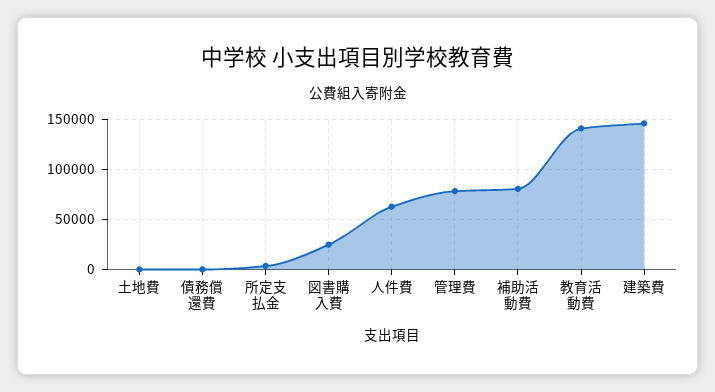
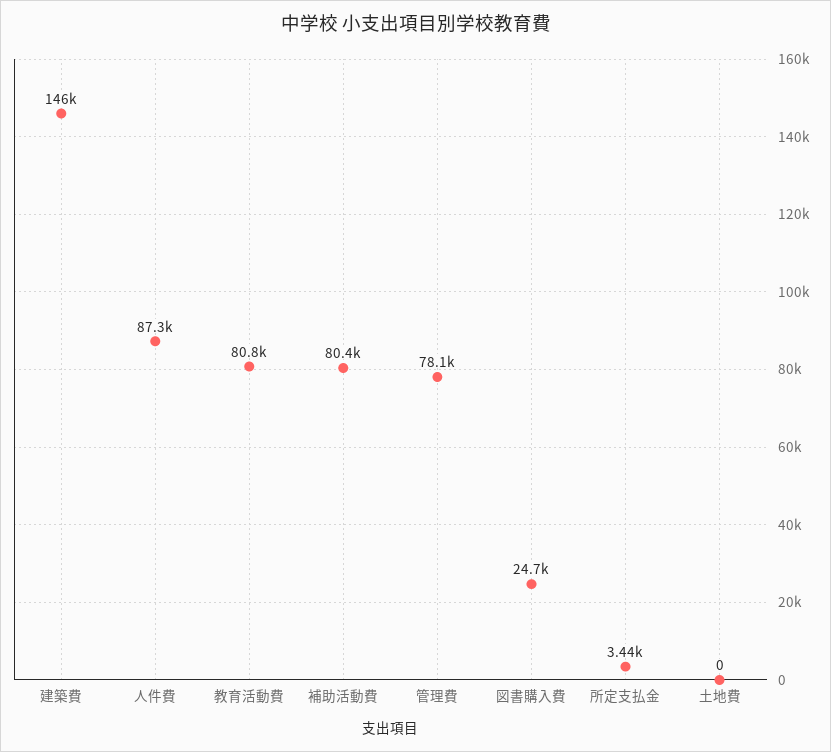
債務償還費: 0 -> none
人件費: 60000 -> 87300
教育活動費: 140000 -> 80800

